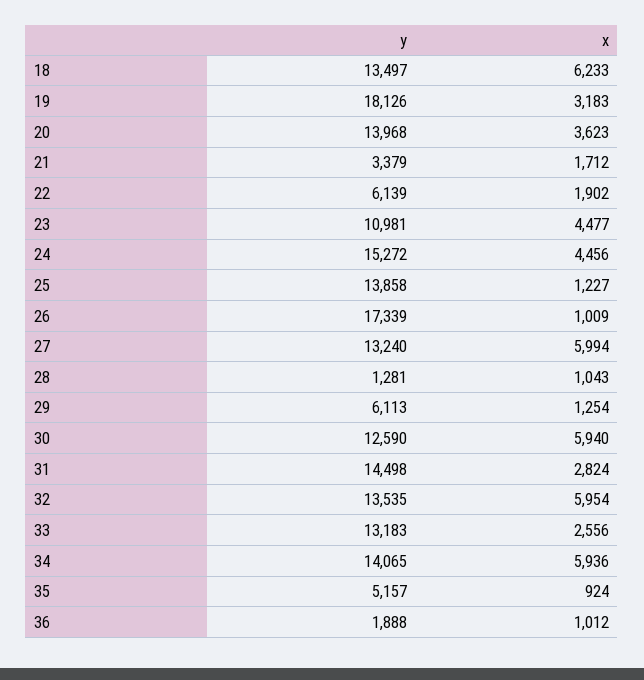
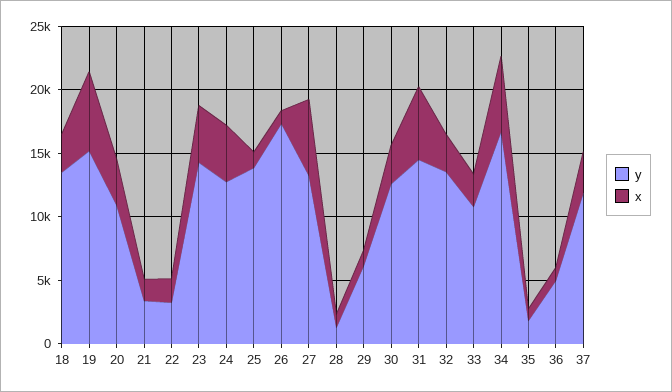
x, 18: 6233 -> 3000
y, 19: 18126 -> 15000
x, 19: 3183 -> 6000
y, 20: 13968 -> 11000
y, 22: 6139 -> 3000
y, 23: 10981 -> 14000
y, 24: 15272 -> 13000
x, 30: 5940 -> 3000
x, 31: 2824 -> 6000
x, 32: 5954 -> 3000
y, 33: 13183 -> 11000
y, 34: 14065 -> 17000
y, 35: 5157 -> 2000
y, 36: 1888 -> 5000
y, 37: none -> 12000
x, 37: none -> 3000

